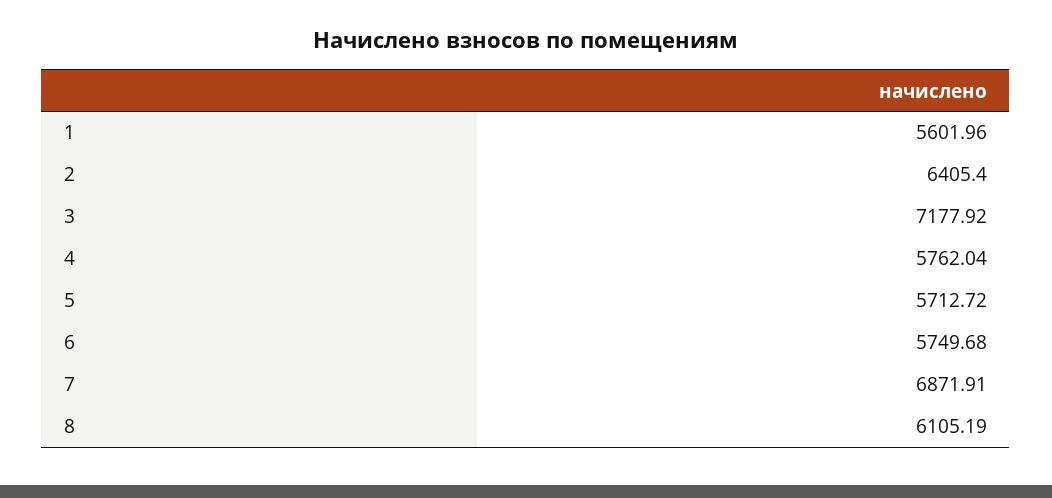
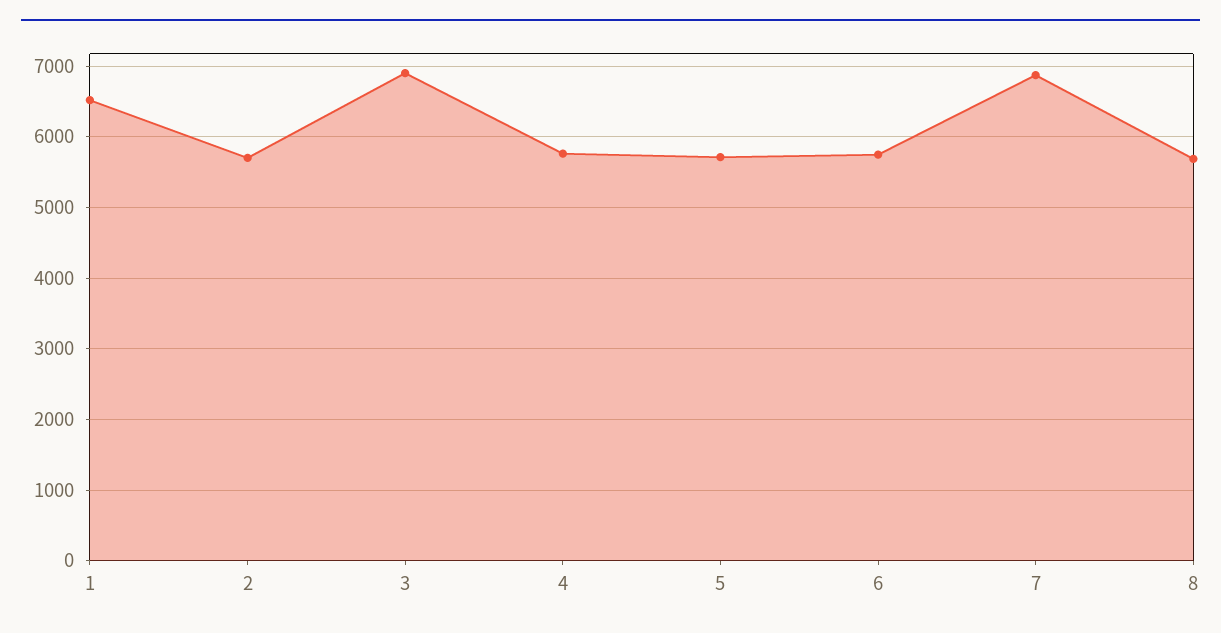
1: 5601.96 -> 6500
2: 6405.4 -> 5700
3: 7177.92 -> 6900
8: 6105.19 -> 5700

